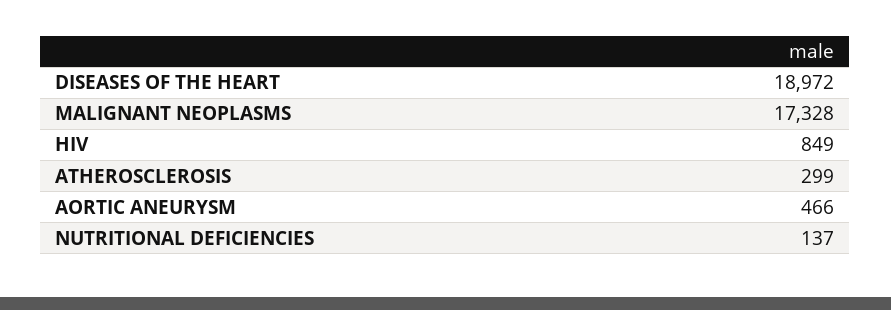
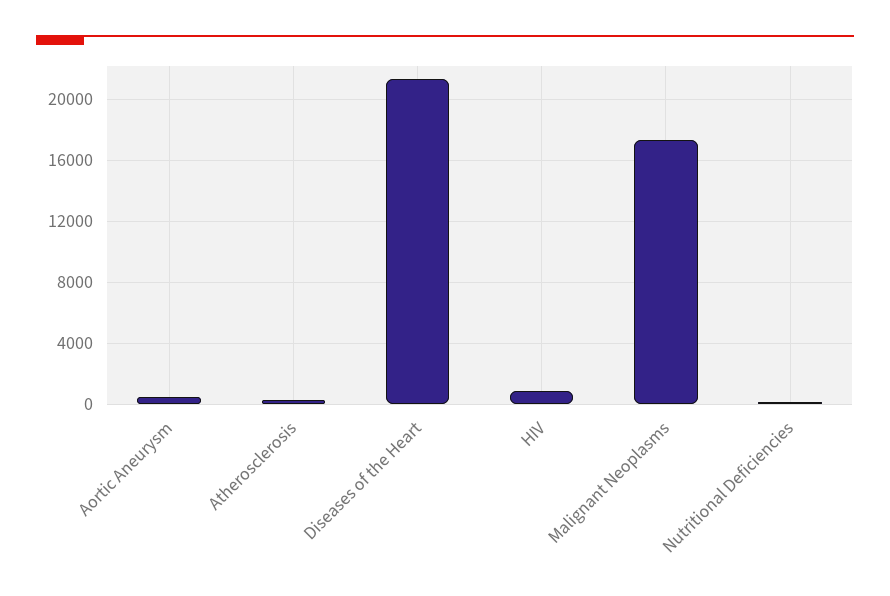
DISEASES OF THE HEART: 18972 -> 21500

